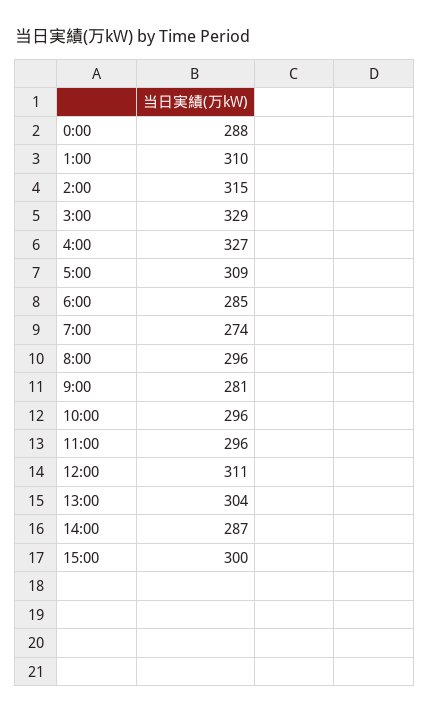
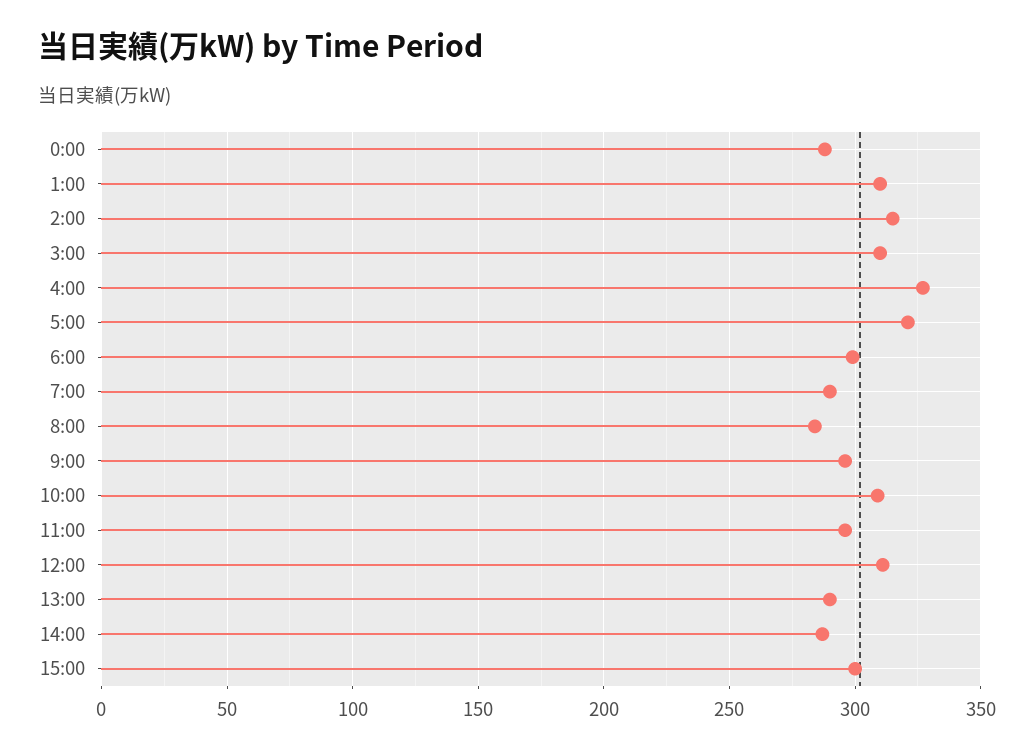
3:00: 329 -> 310
5:00: 309 -> 320
6:00: 285 -> 300
7:00: 274 -> 290
8:00: 296 -> 285
9:00: 281 -> 295
10:00: 296 -> 310
13:00: 304 -> 290

